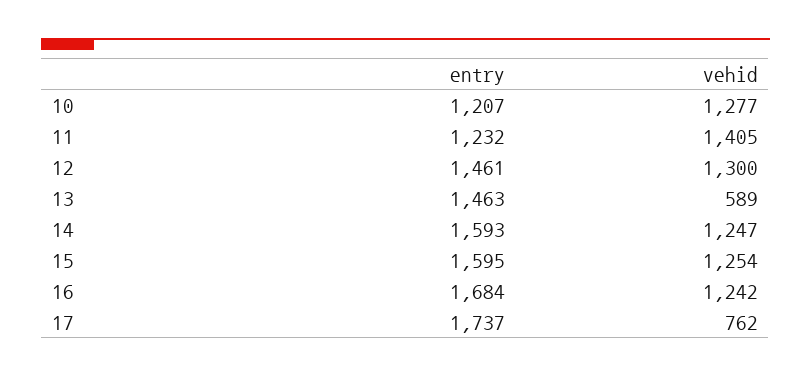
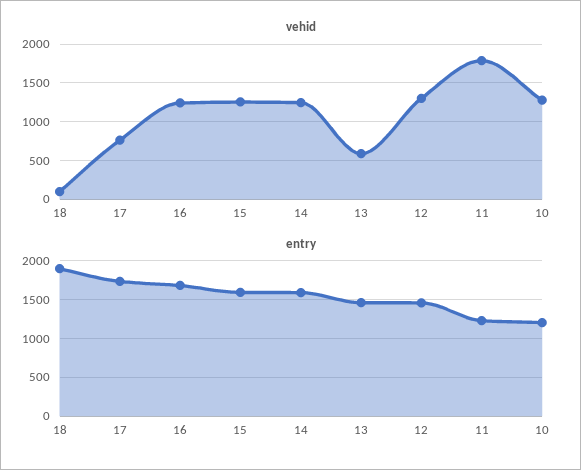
vehid, 11: 1405 -> 1800
vehid, 18: none -> 100
entry, 18: none -> 1900

